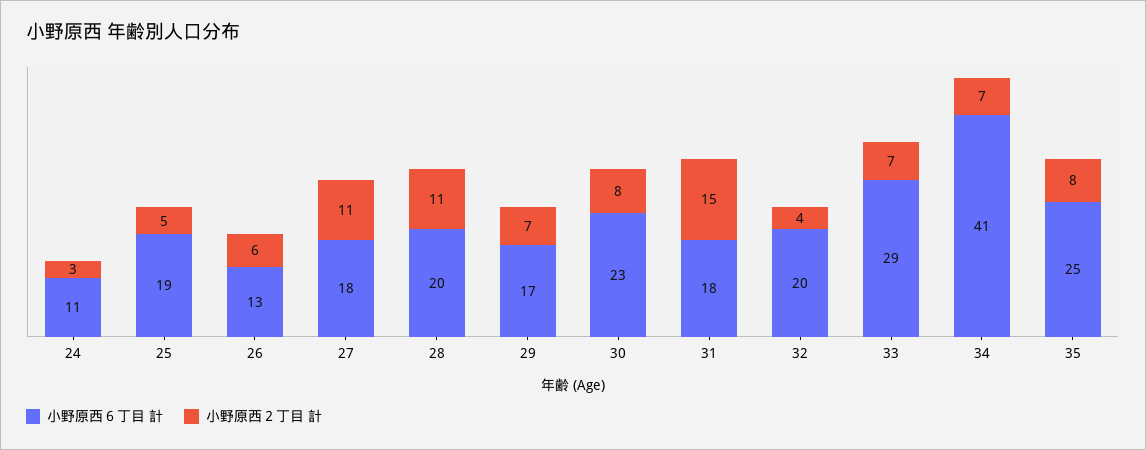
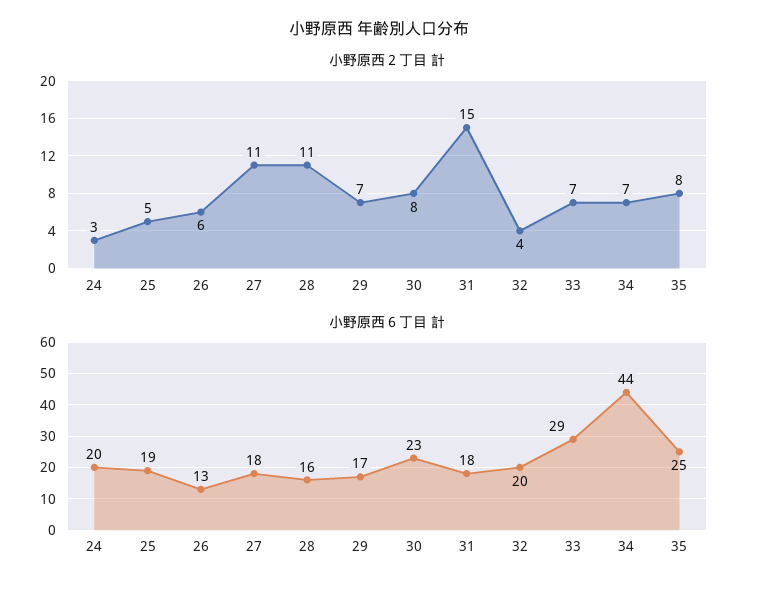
小野原西６丁目 計, 24: 11 -> 20
小野原西６丁目 計, 28: 20 -> 16
小野原西６丁目 計, 34: 41 -> 44

